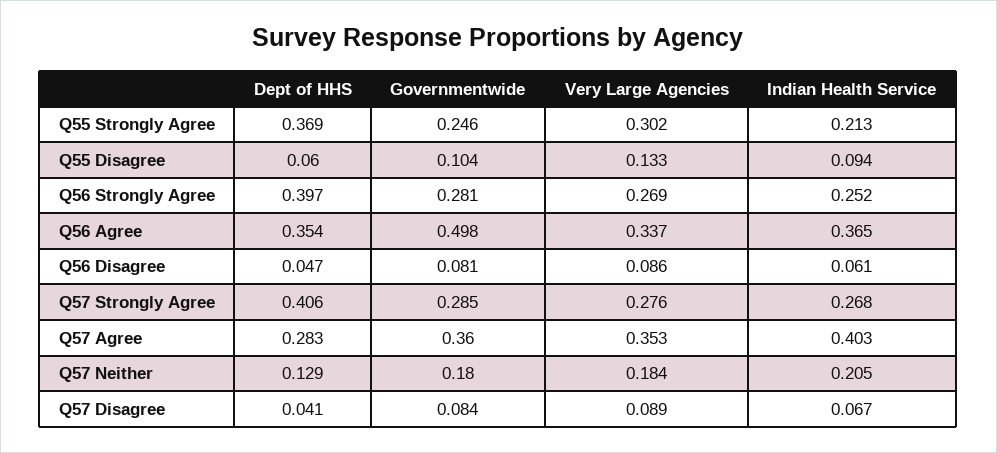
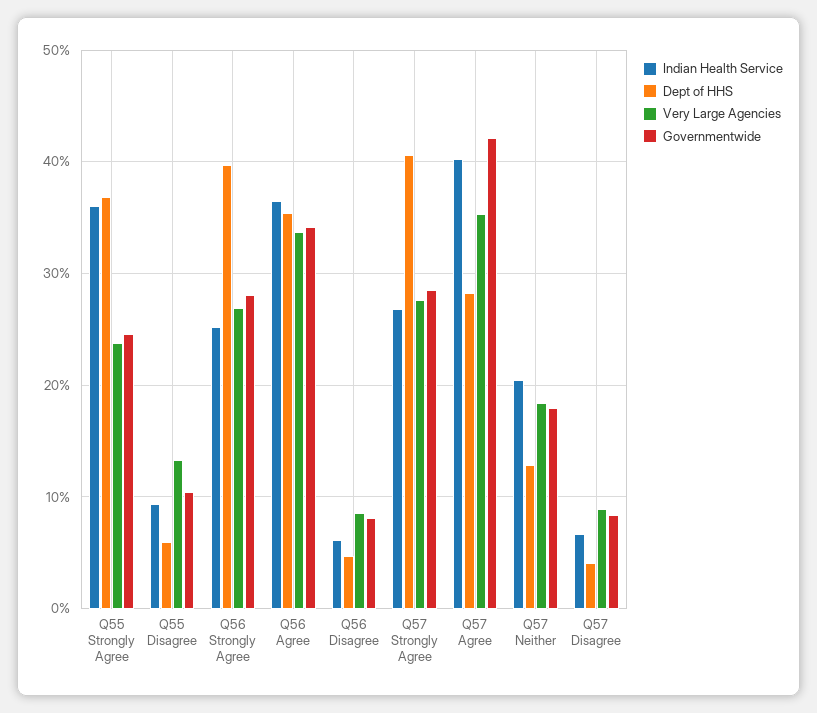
Very Large Agencies, Q55 Strongly Agree: 0.302 -> 0.24
Indian Health Service, Q55 Strongly Agree: 0.213 -> 0.36
Governmentwide, Q56 Agree: 0.498 -> 0.34
Governmentwide, Q57 Agree: 0.36 -> 0.42

